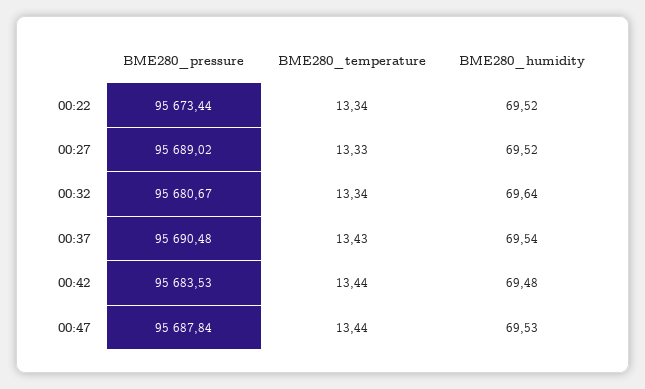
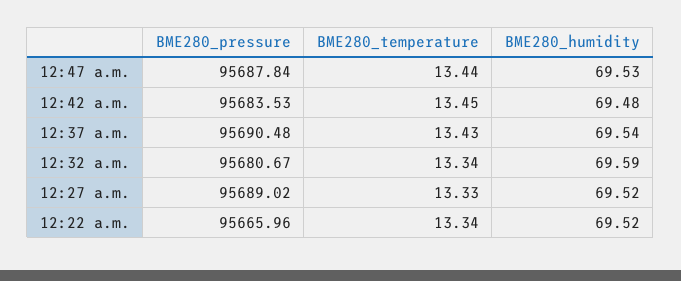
BME280_pressure, 00:22: 95673.44 -> 95665.96
BME280_humidity, 00:32: 69.64 -> 69.59
BME280_temperature, 00:42: 13.44 -> 13.45

